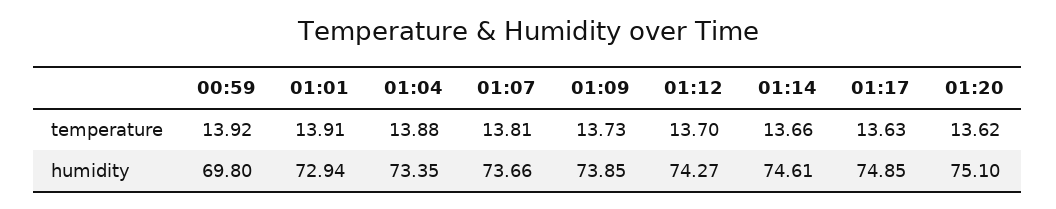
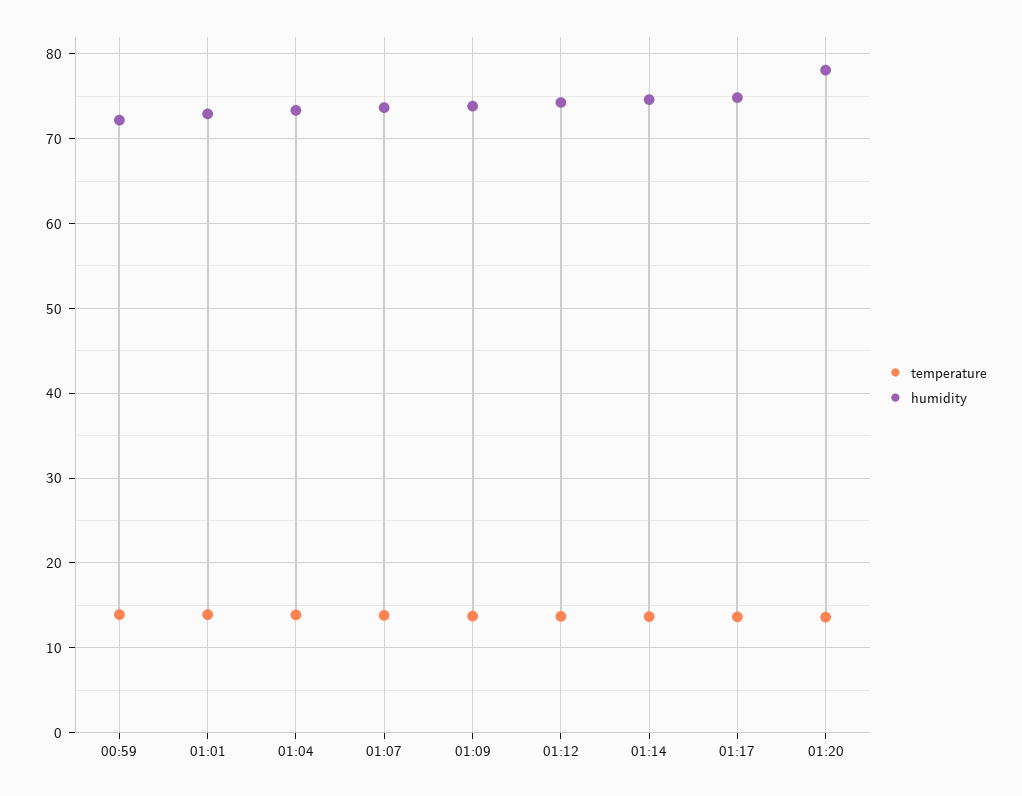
humidity, 00:59: 69.8 -> 72
humidity, 01:20: 75.1 -> 78

